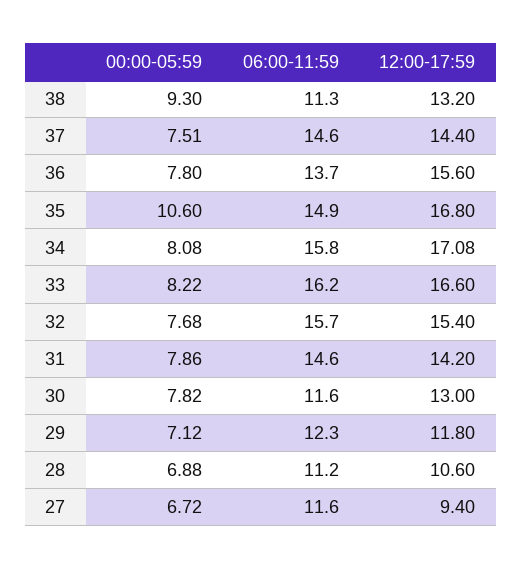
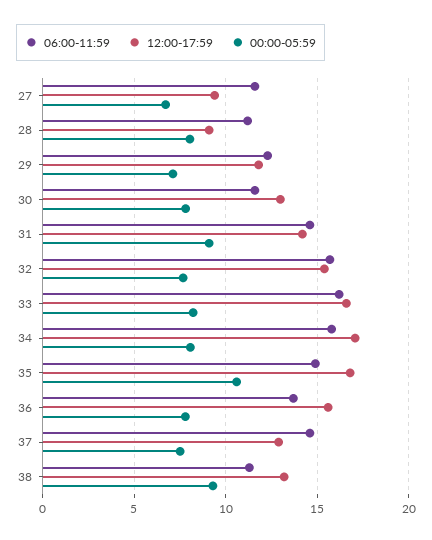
12:00-17:59, 37: 14.4 -> 13
00:00-05:59, 31: 7.86 -> 9
00:00-05:59, 28: 6.88 -> 8
12:00-17:59, 28: 10.6 -> 9

